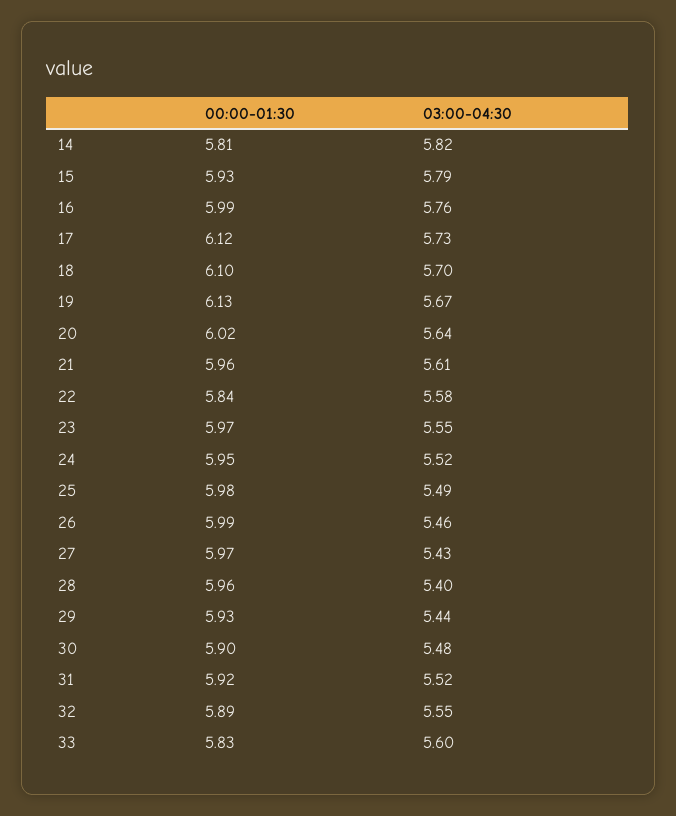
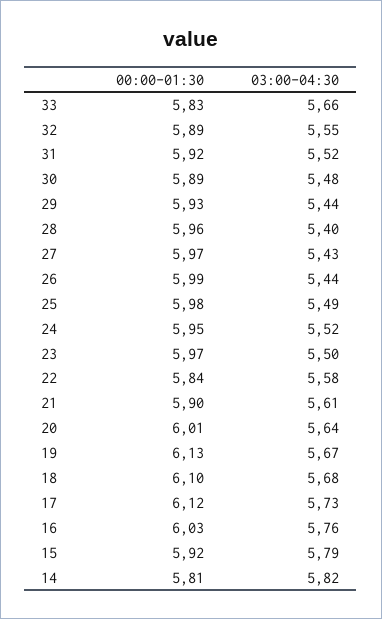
00:00-01:30, 15: 5.93 -> 5.92
00:00-01:30, 16: 5.99 -> 6.03
03:00-04:30, 18: 5.7 -> 5.68
00:00-01:30, 20: 6.02 -> 6.01
00:00-01:30, 21: 5.96 -> 5.9
03:00-04:30, 23: 5.55 -> 5.5
03:00-04:30, 26: 5.46 -> 5.44
00:00-01:30, 30: 5.9 -> 5.89
03:00-04:30, 33: 5.6 -> 5.66

